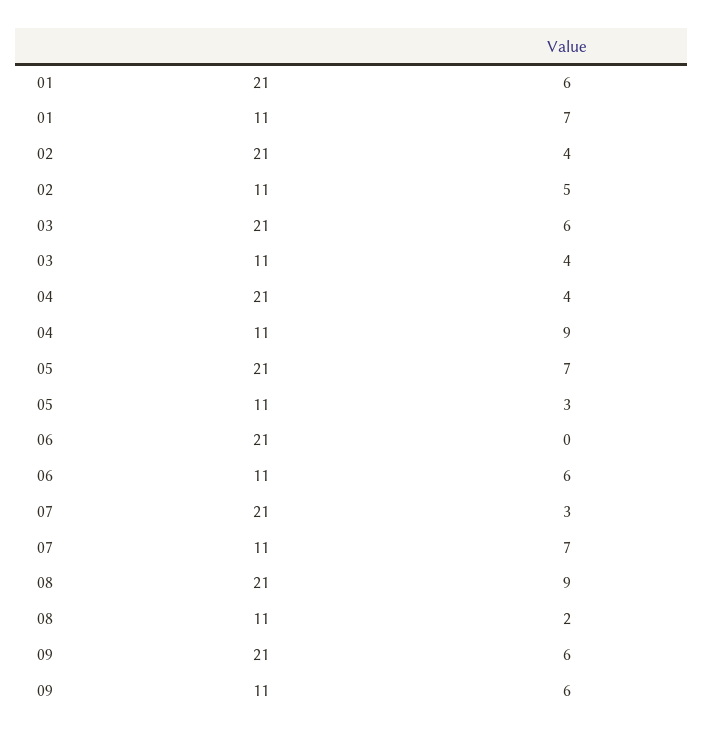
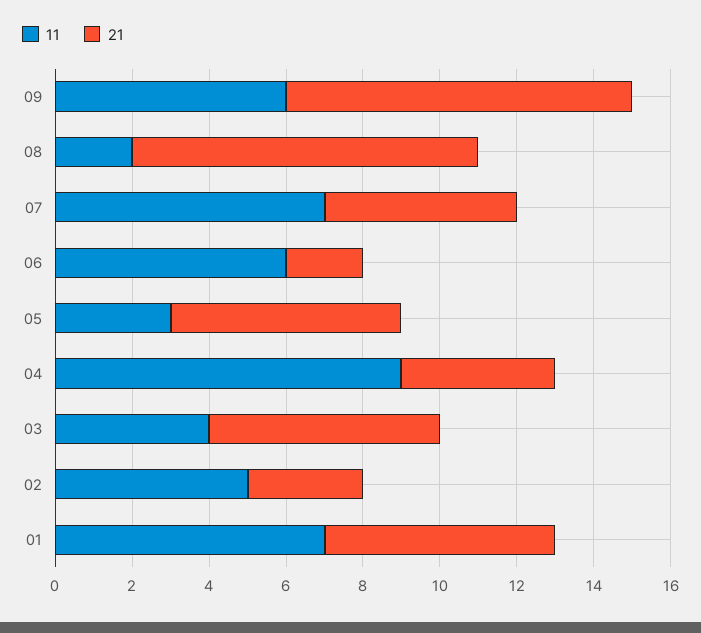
21, 02: 4 -> 3
21, 05: 7 -> 6
21, 06: 0 -> 2
21, 07: 3 -> 5
21, 09: 6 -> 9

